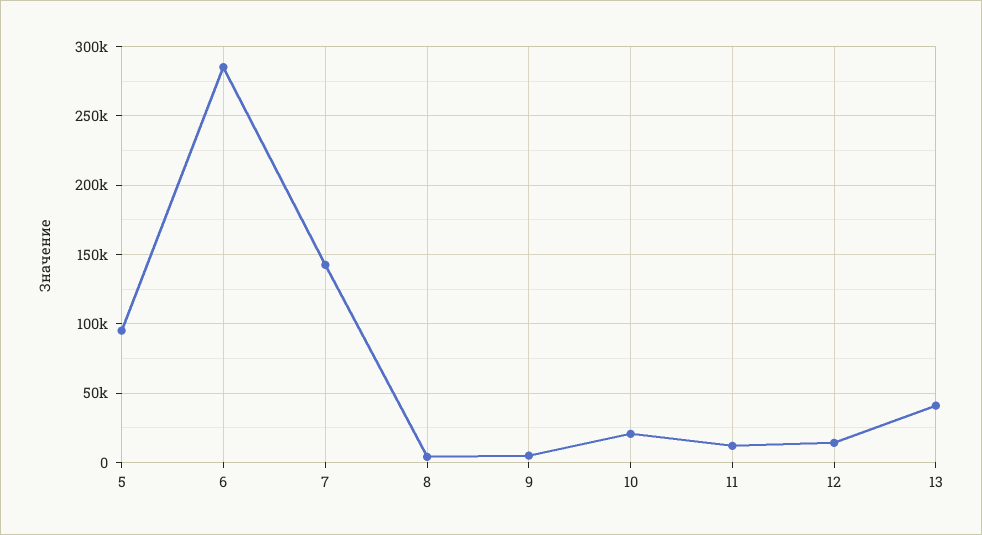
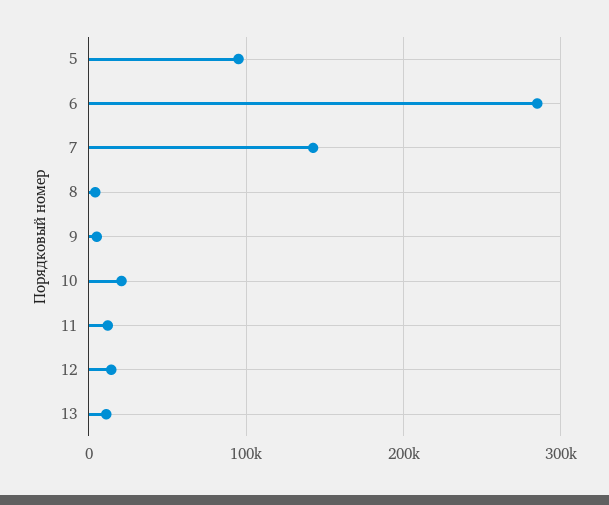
13: 40000 -> 10000

